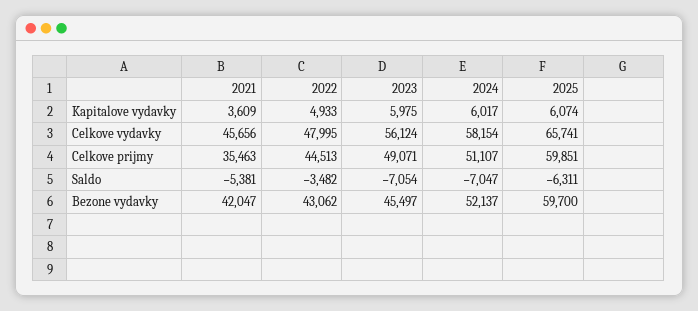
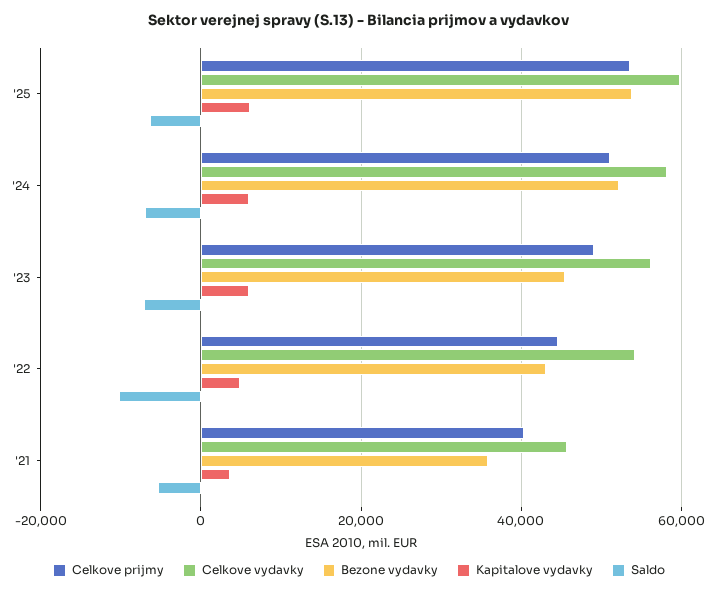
Celkove vydavky, 2022: 47995 -> 54000
Celkove vydavky, 2025: 65741 -> 60000
Celkove prijmy, 2021: 35463 -> 40000
Celkove prijmy, 2025: 59851 -> 54000
Saldo, 2022: -3482 -> -10000
Bezone vydavky, 2021: 42047 -> 36000
Bezone vydavky, 2025: 59700 -> 54000

